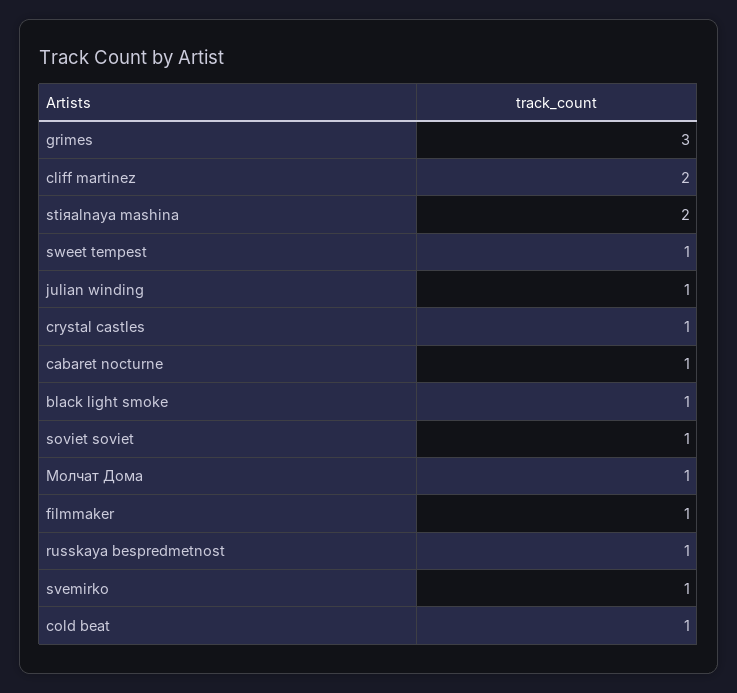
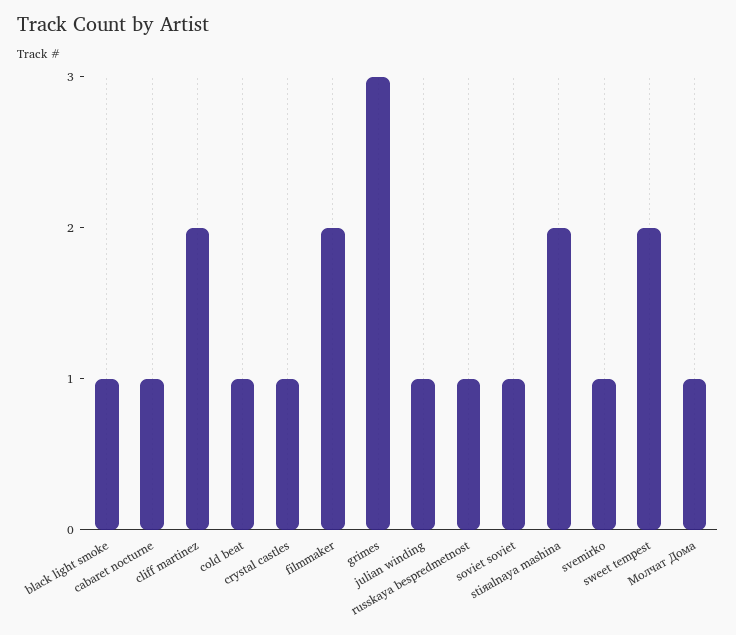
sweet tempest: 1 -> 2
filmmaker: 1 -> 2

